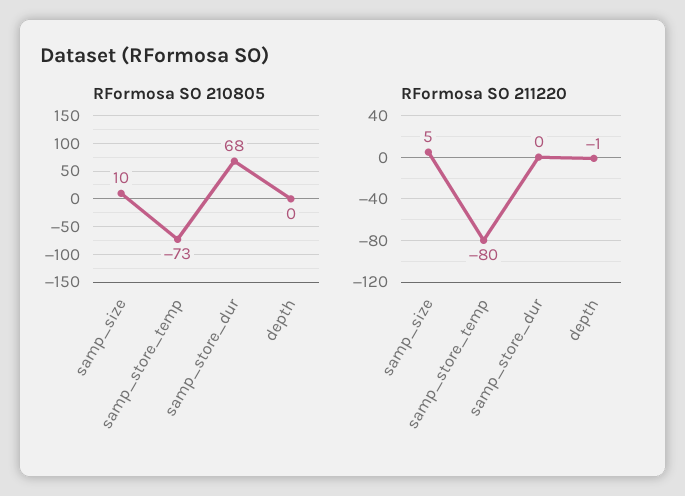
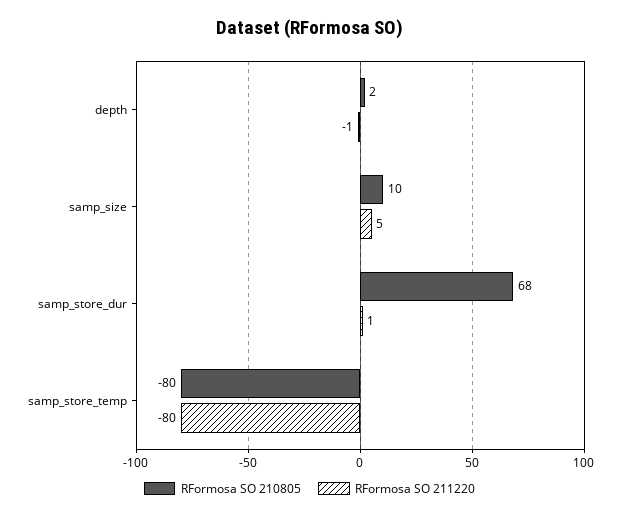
RFormosa SO 210805, samp_store_temp: -73 -> -80
RFormosa SO 210805, depth: 0 -> 2
RFormosa SO 211220, samp_store_dur: 0 -> 1

